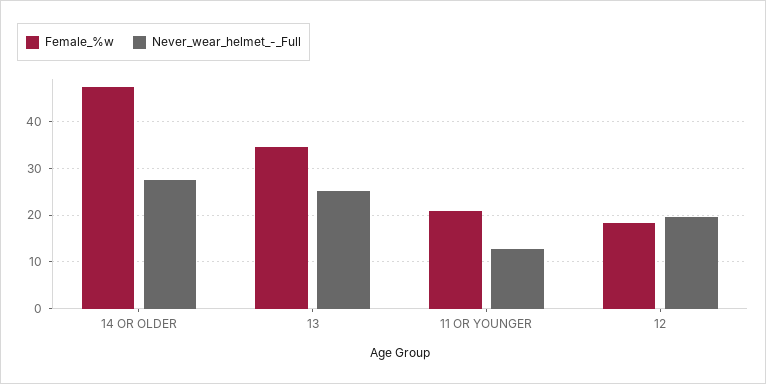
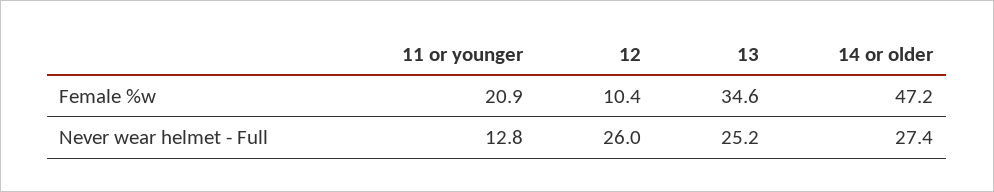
Female_%w, 12: 18 -> 10.4
Never_wear_helmet_-_Full, 12: 20 -> 26

